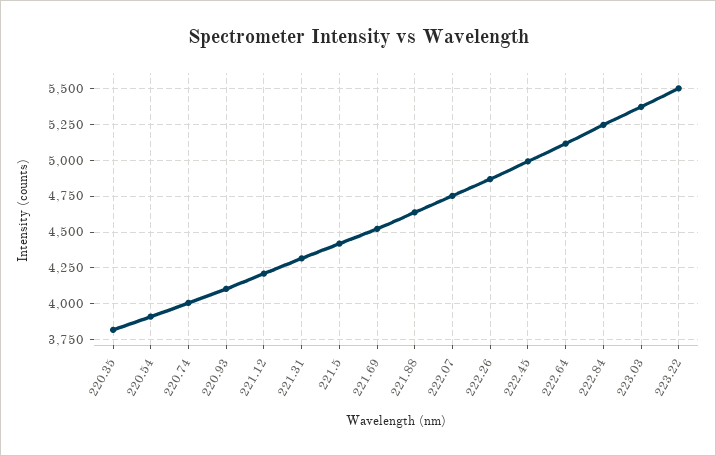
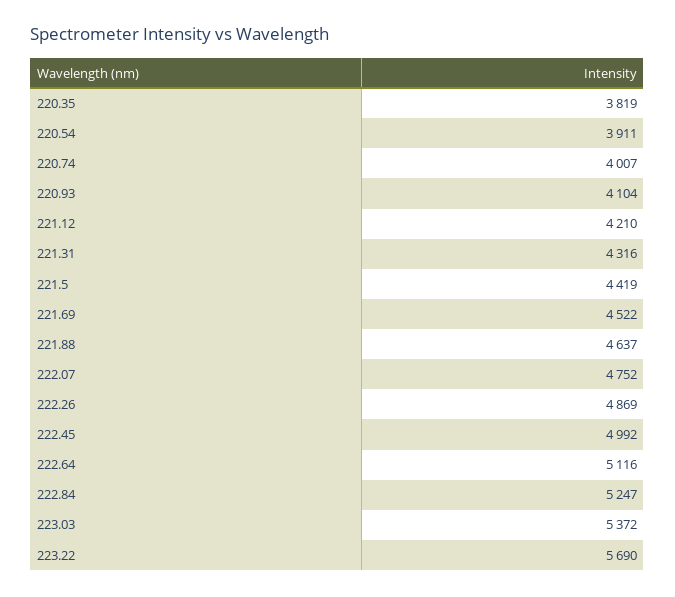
223.22: 5500 -> 5690

